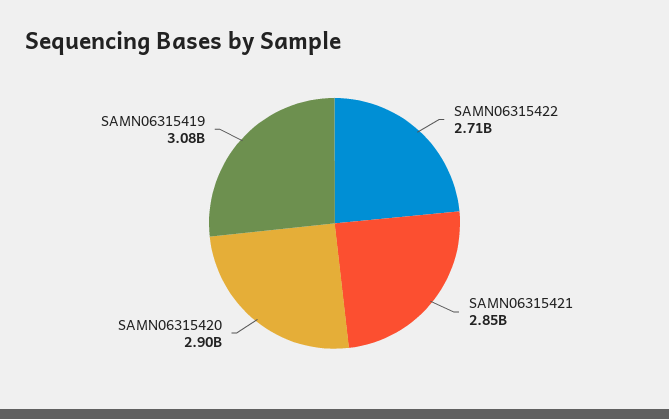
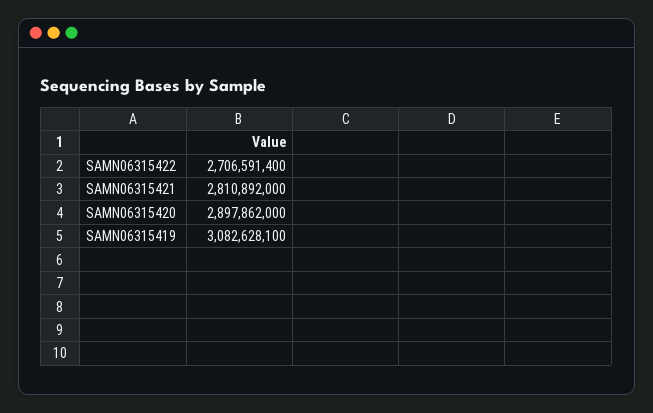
SAMN06315421: 2850000000 -> 2810892000

